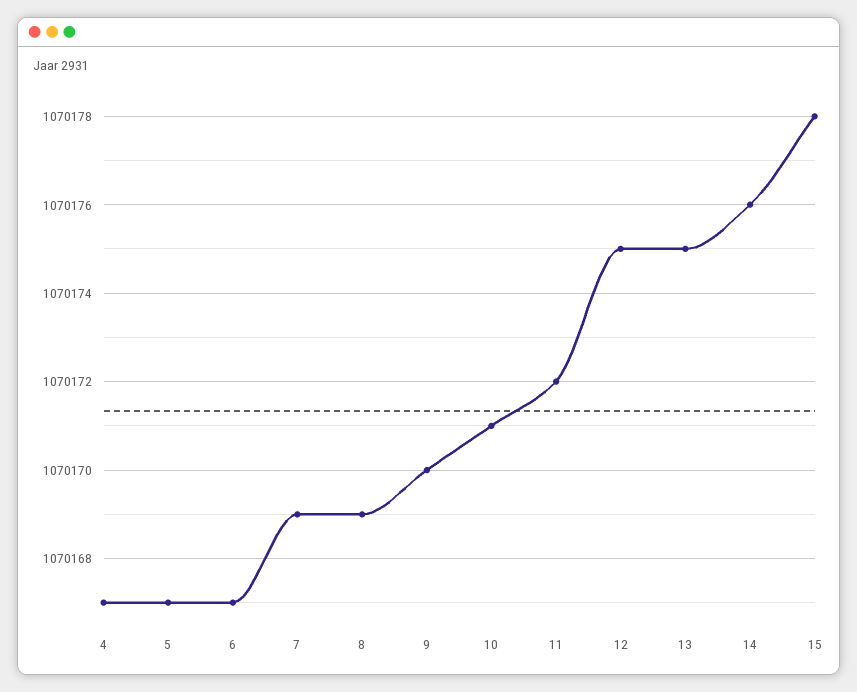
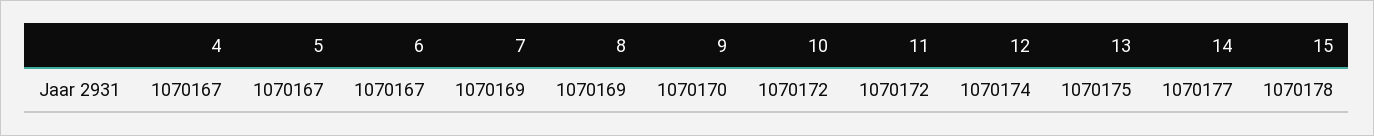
10: 1070171 -> 1070172
12: 1070175 -> 1070174
14: 1070176 -> 1070177

